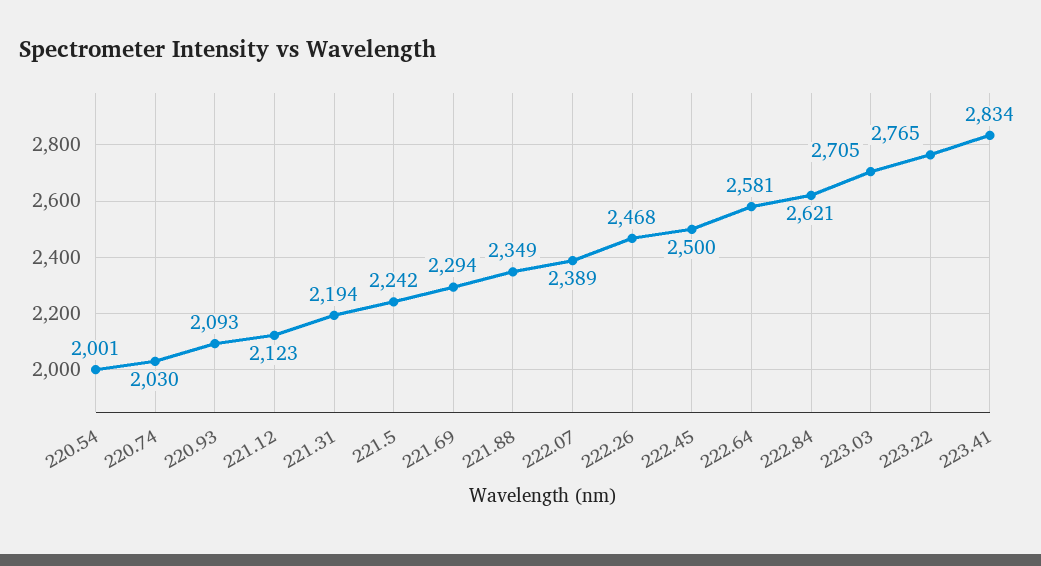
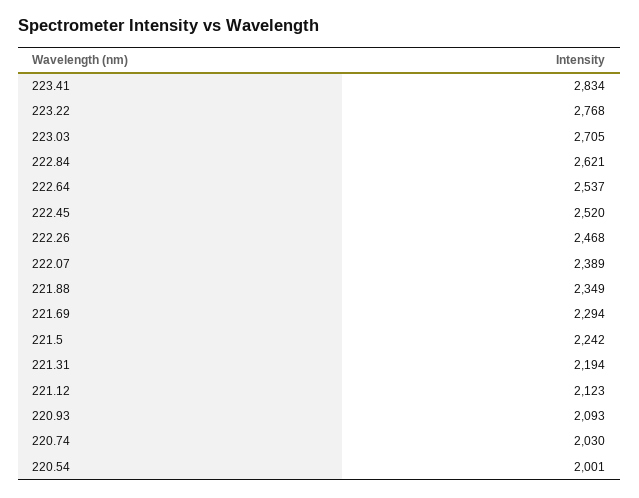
222.45: 2500 -> 2520
222.64: 2581 -> 2537
223.22: 2765 -> 2768

